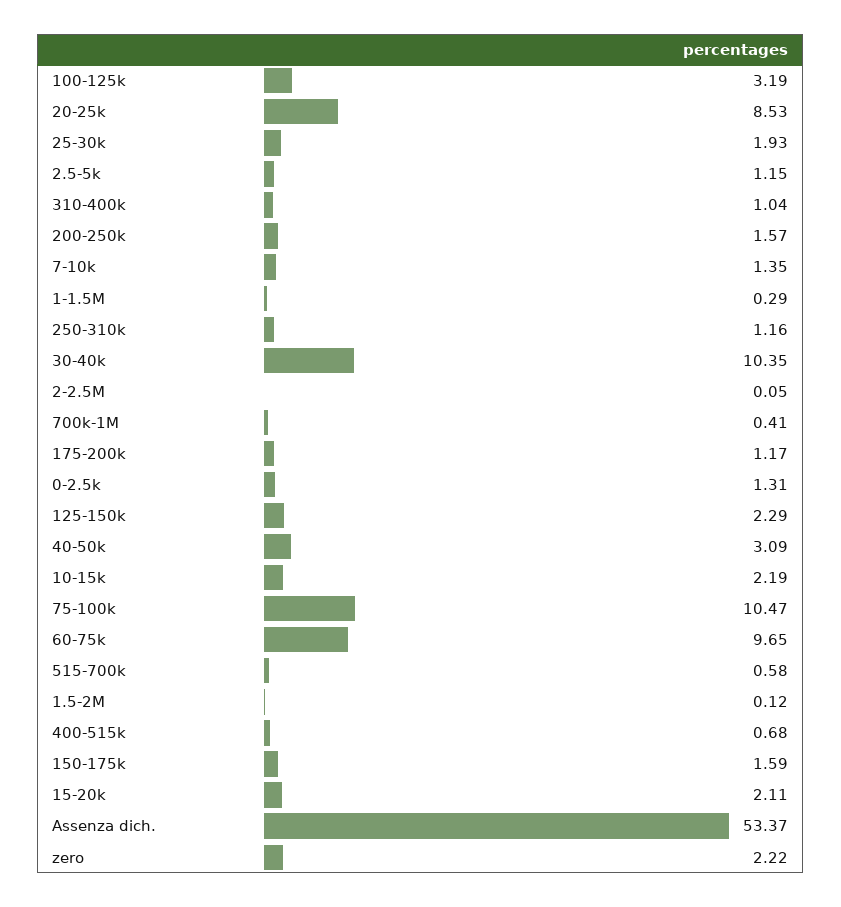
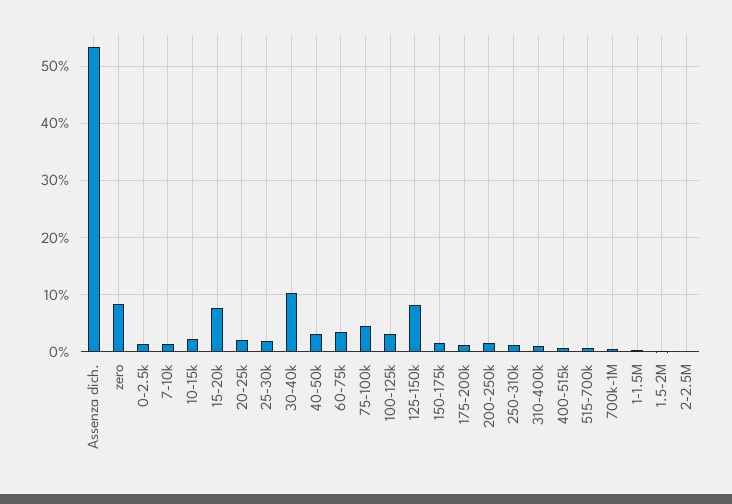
20-25k: 8.53 -> 2
2.5-5k: 1.15 -> none
125-150k: 2.29 -> 8
75-100k: 10.47 -> 4
60-75k: 9.65 -> 4
15-20k: 2.11 -> 8
zero: 2.22 -> 8

